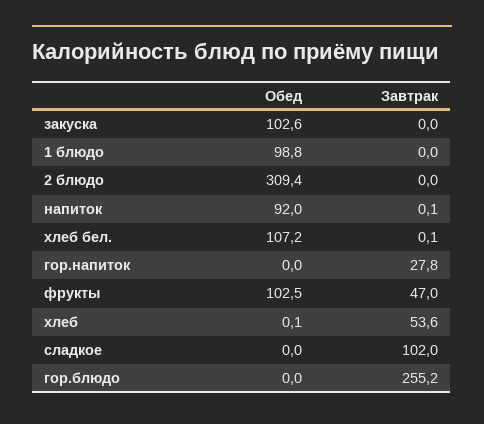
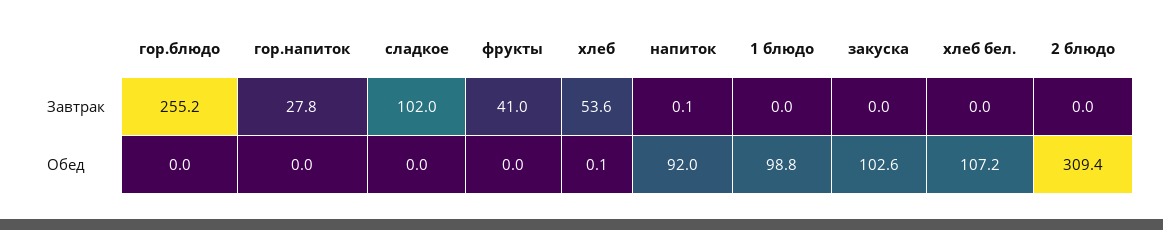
Завтрак, хлеб бел.: 0.1 -> 0
Обед, фрукты: 102.5 -> 0
Завтрак, фрукты: 47 -> 41

